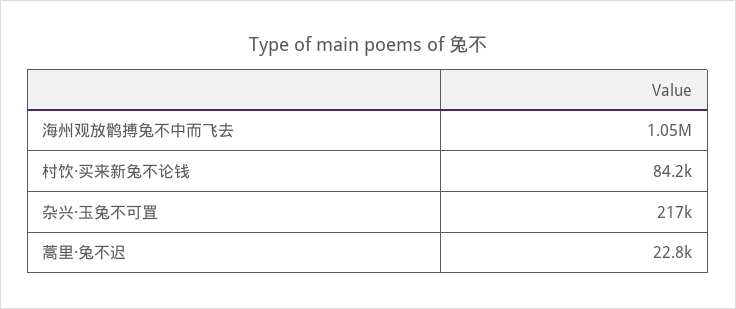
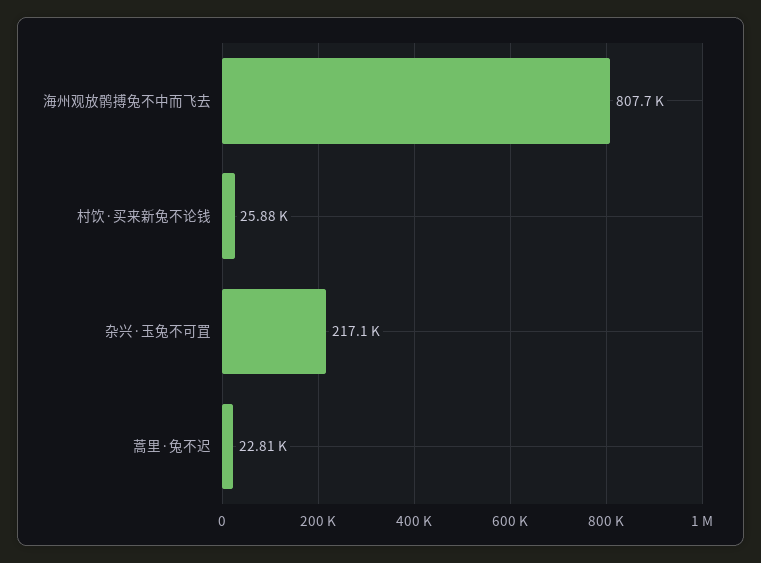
海州观放鹘搏兔不中而飞去: 1050000 -> 807700
村饮·买来新兔不论钱: 84200 -> 25880

